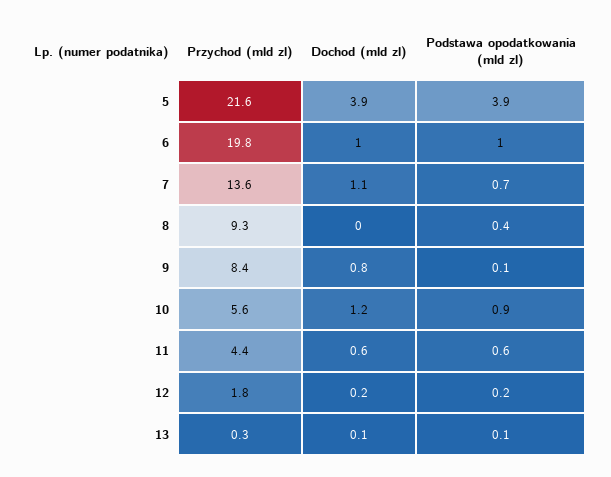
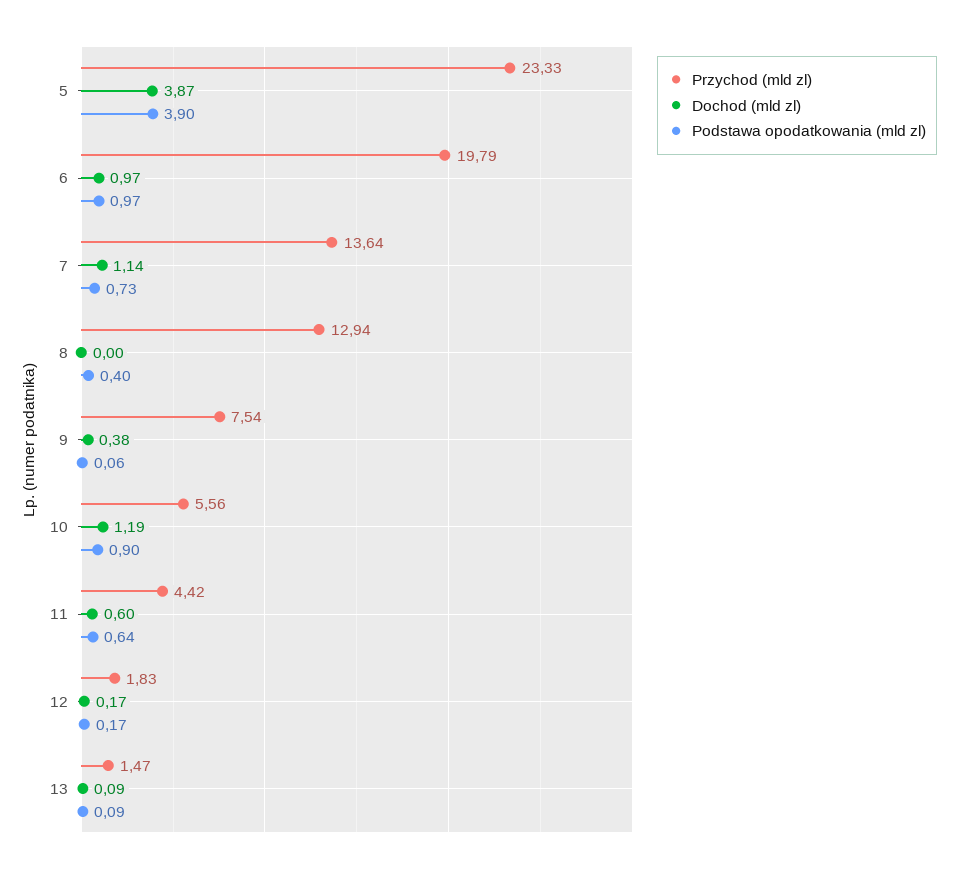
Przychod (mld zl), 5: 21.6 -> 23.33
Przychod (mld zl), 8: 9.3 -> 12.94
Przychod (mld zl), 9: 8.4 -> 7.54
Dochod (mld zl), 9: 0.8 -> 0.38
Przychod (mld zl), 13: 0.3 -> 1.47

